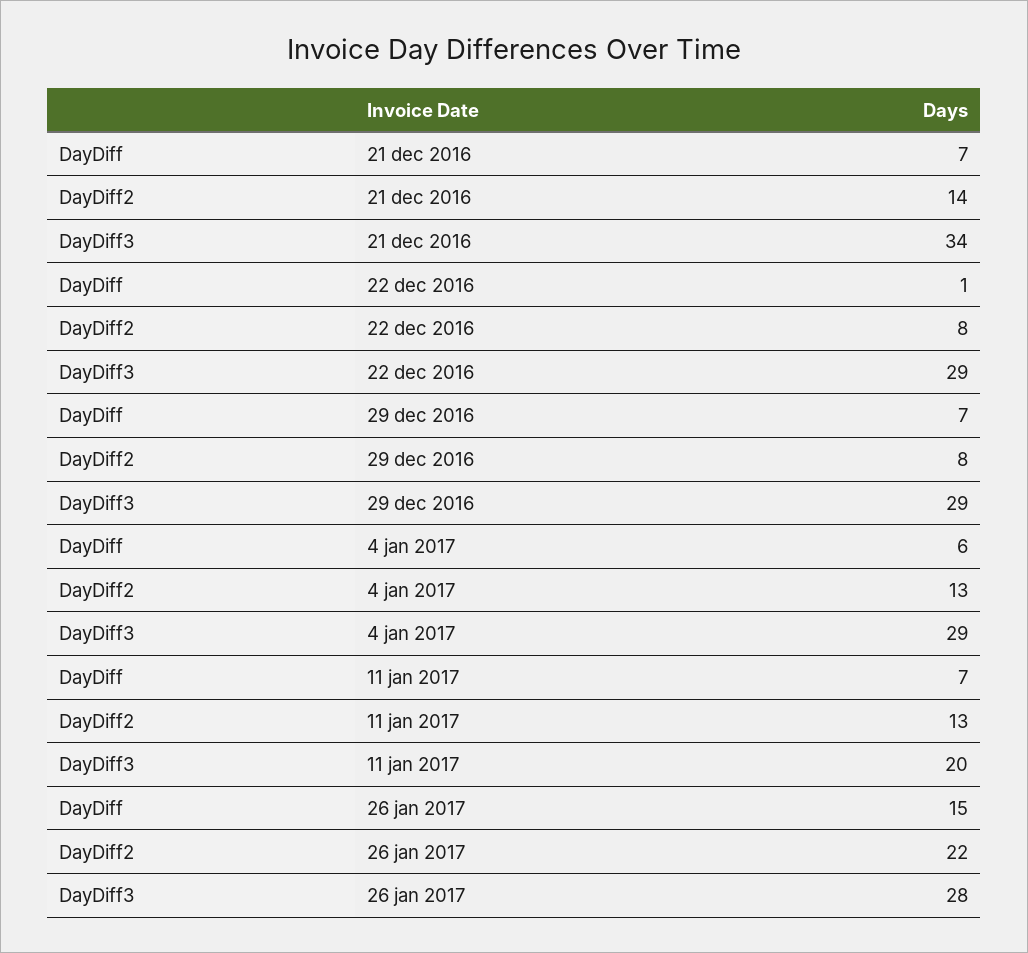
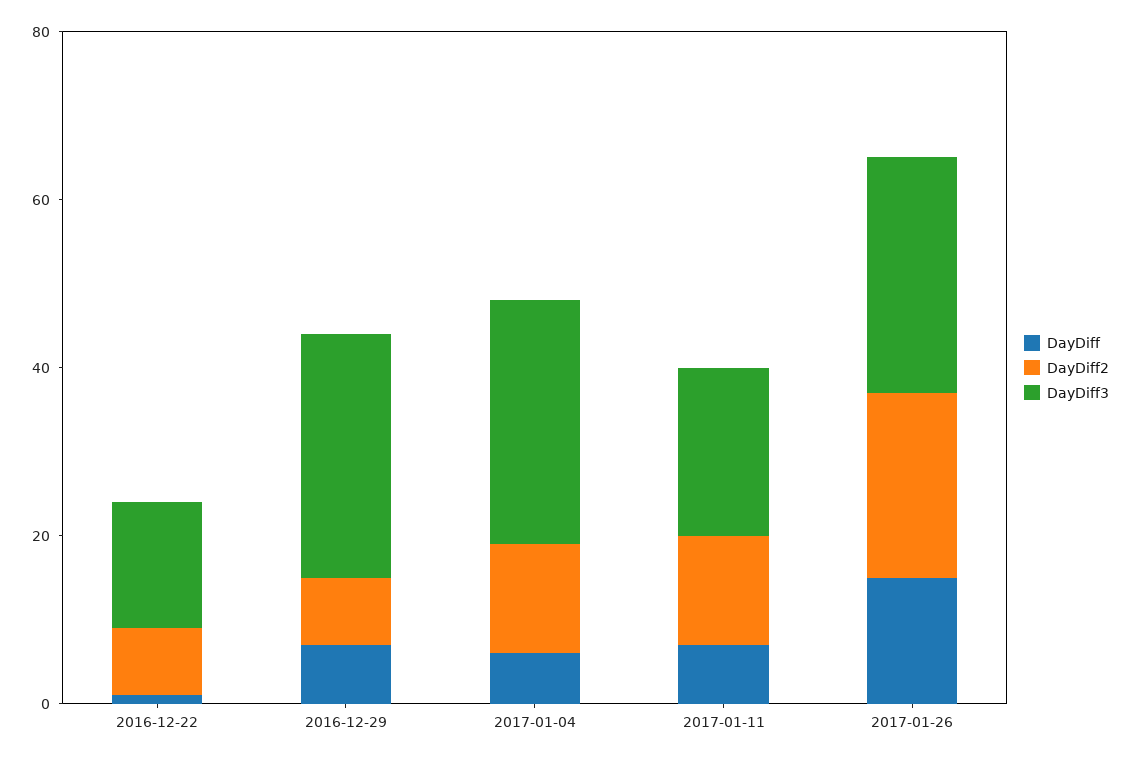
DayDiff, 21 dec 2016: 7 -> none
DayDiff2, 21 dec 2016: 14 -> none
DayDiff3, 21 dec 2016: 34 -> none
DayDiff3, 22 dec 2016: 29 -> 15

